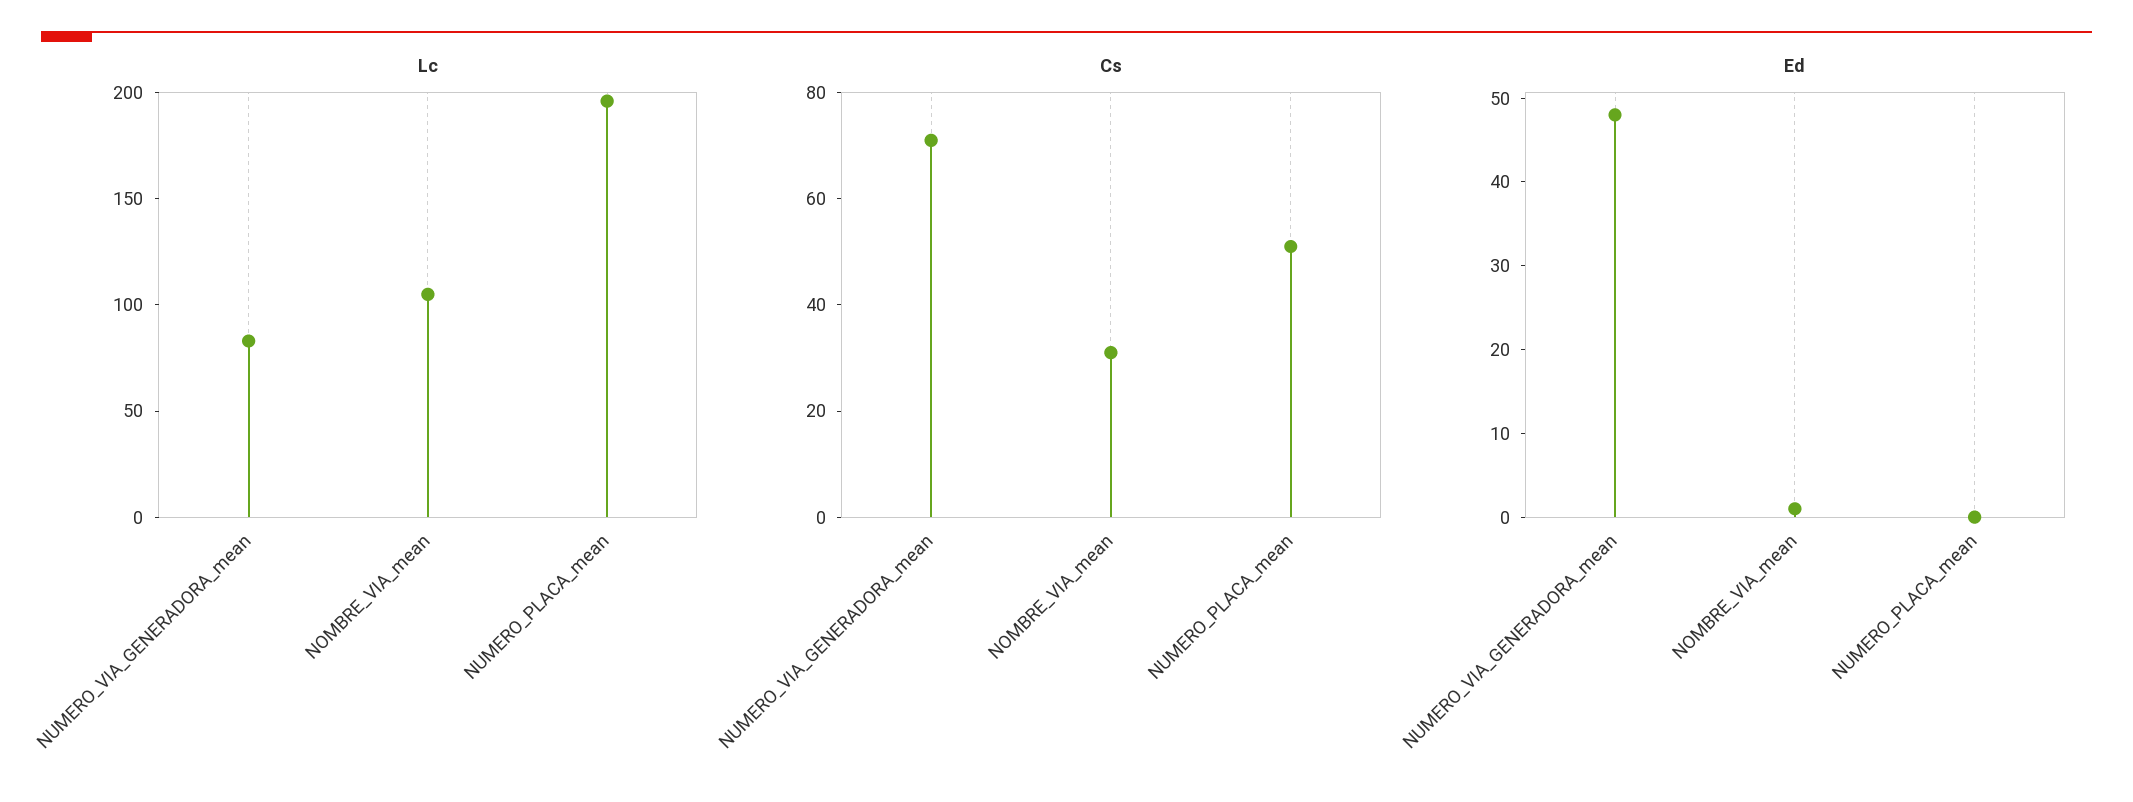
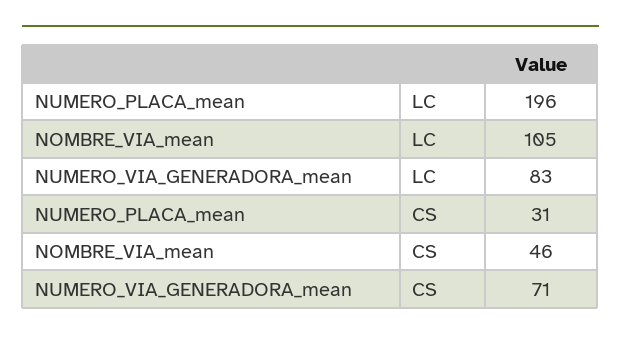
Cs, NOMBRE_VIA_mean: 30 -> 46
Cs, NUMERO_PLACA_mean: 50 -> 31
Ed, NUMERO_VIA_GENERADORA_mean: 48 -> none
Ed, NOMBRE_VIA_mean: 1 -> none
Ed, NUMERO_PLACA_mean: 0 -> none

